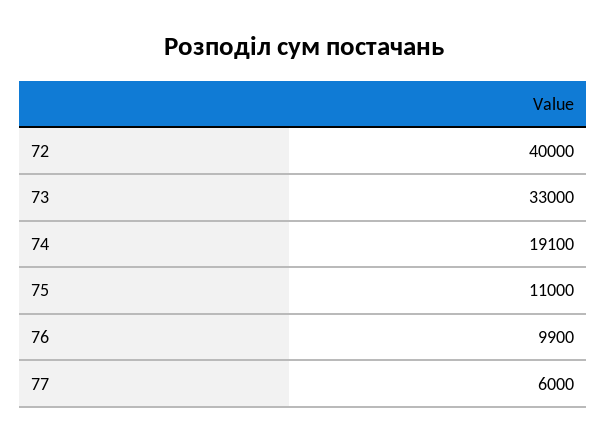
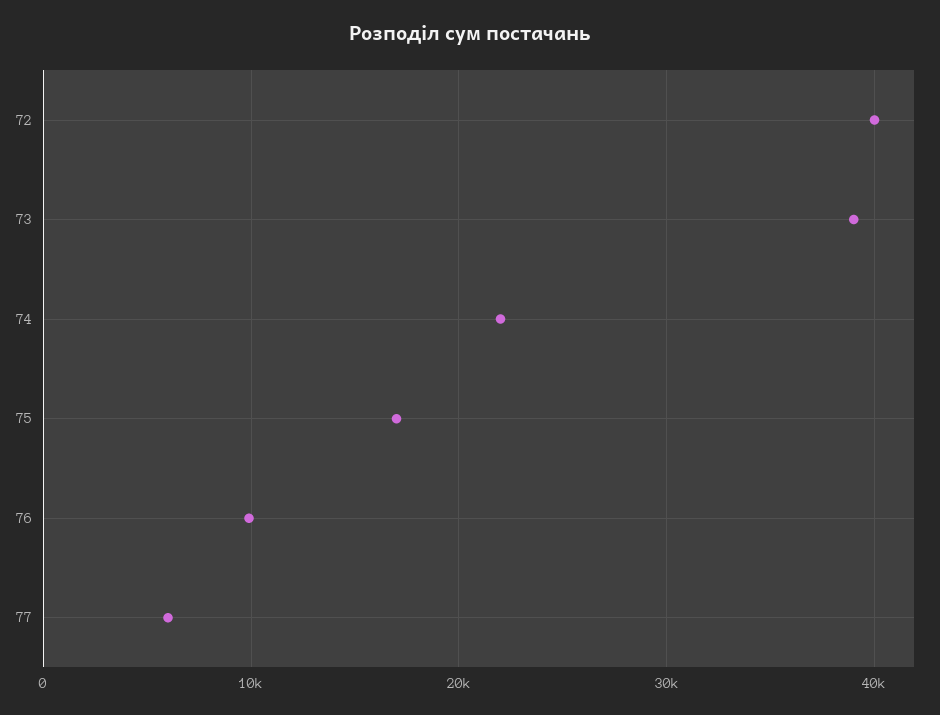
73: 33000 -> 39000
74: 19100 -> 22000
75: 11000 -> 17000

